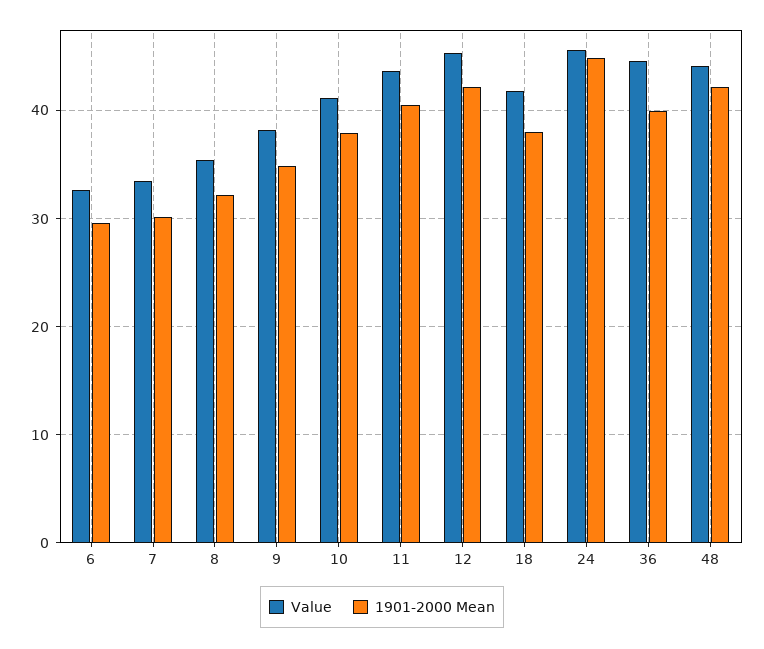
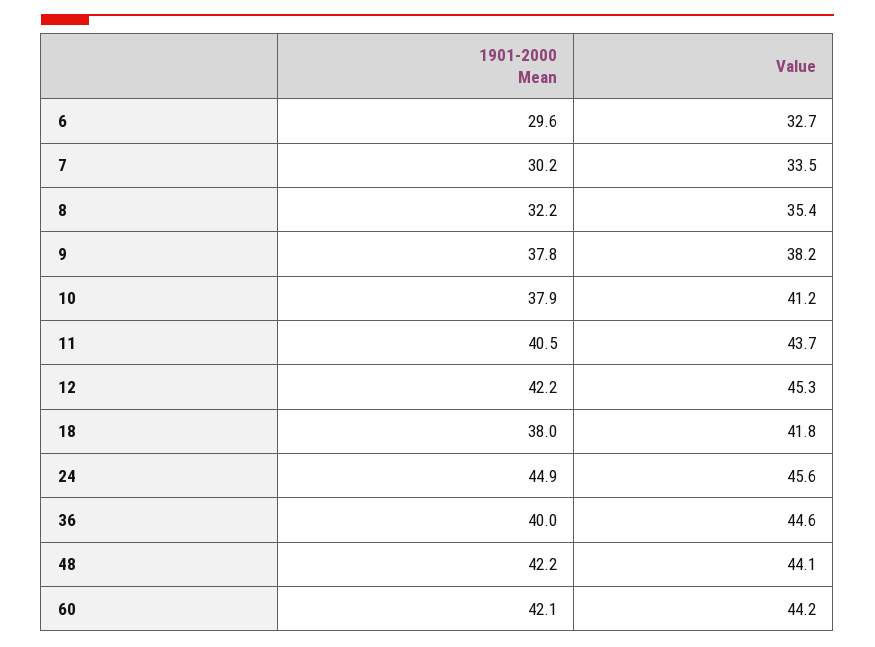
1901-2000 Mean, 9: 35 -> 37.8
1901-2000 Mean, 60: none -> 42.1
Value, 60: none -> 44.2

